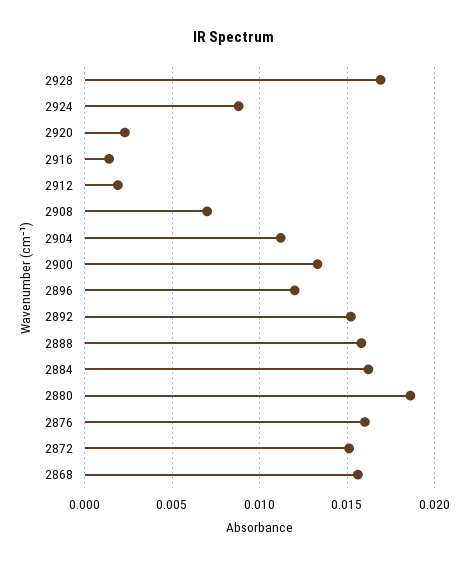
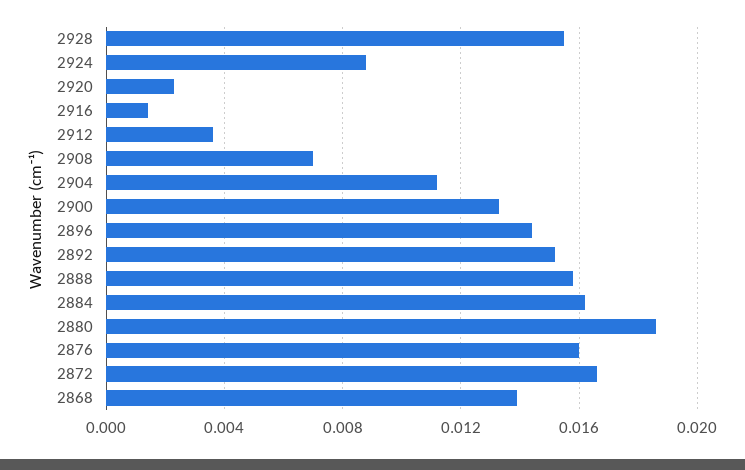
2928: 0.017 -> 0.0155
2912: 0.002 -> 0.0035
2896: 0.012 -> 0.0145
2872: 0.015 -> 0.0165
2868: 0.0155 -> 0.014

